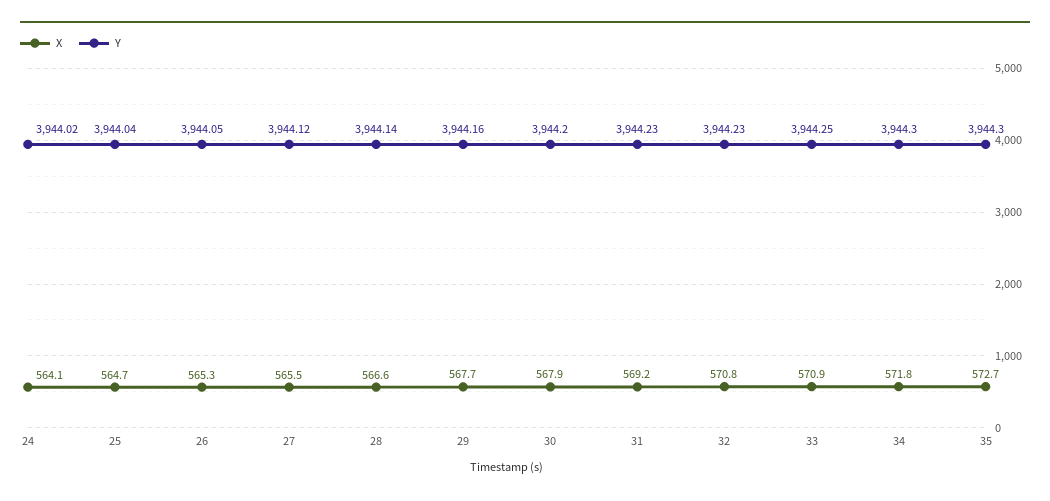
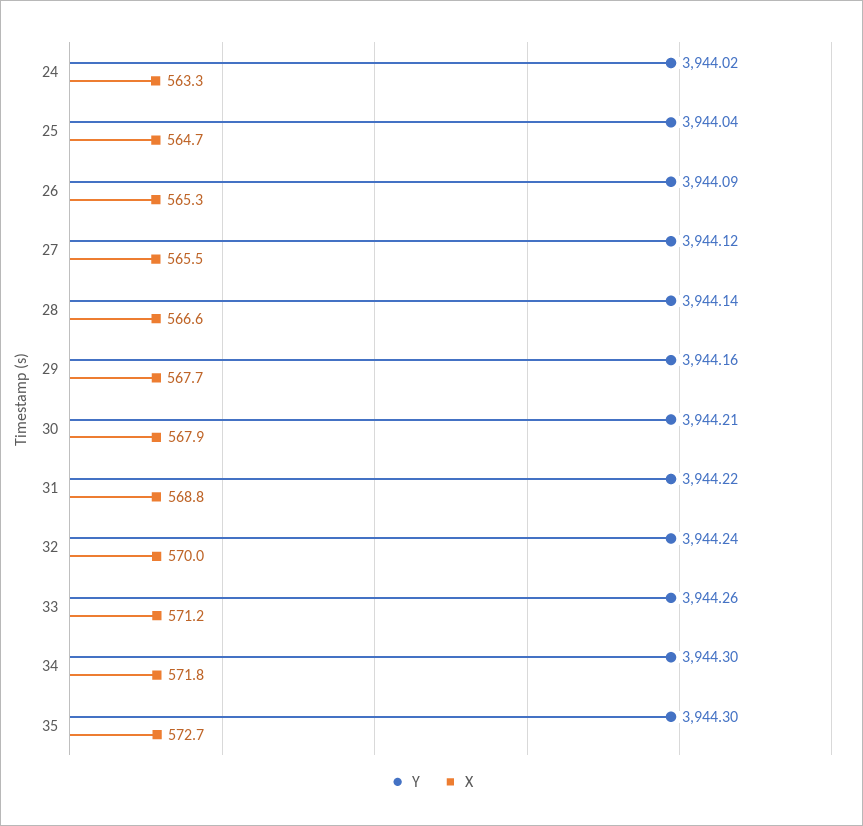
X, 24: 564.1 -> 563.3
Y, 26: 3944.05 -> 3944.09
Y, 30: 3944.2 -> 3944.21
X, 31: 569.2 -> 568.8
Y, 31: 3944.23 -> 3944.22
X, 32: 570.8 -> 570
Y, 32: 3944.23 -> 3944.24
X, 33: 570.9 -> 571.2
Y, 33: 3944.25 -> 3944.26

